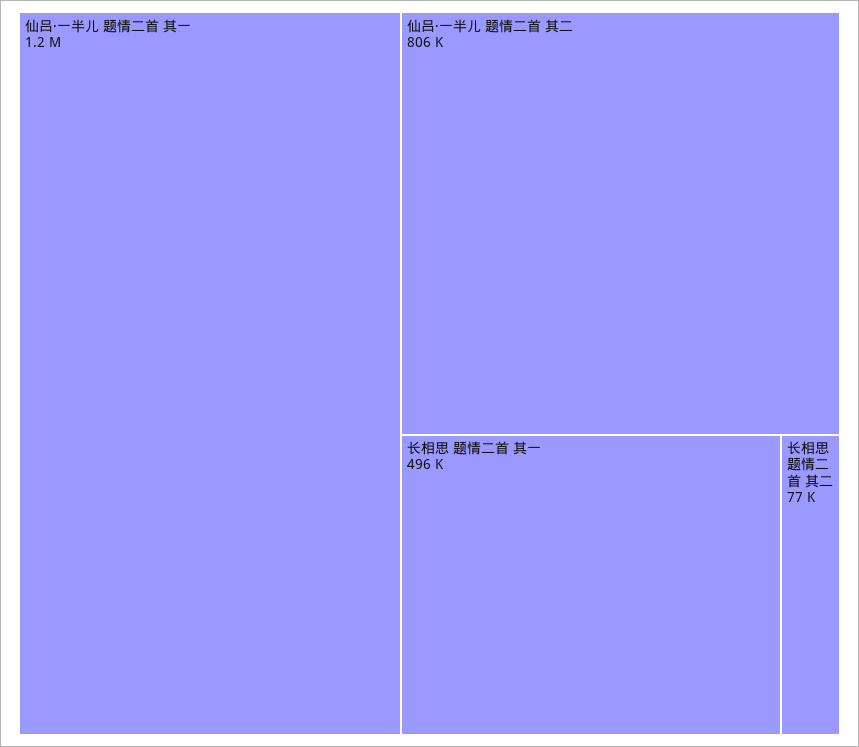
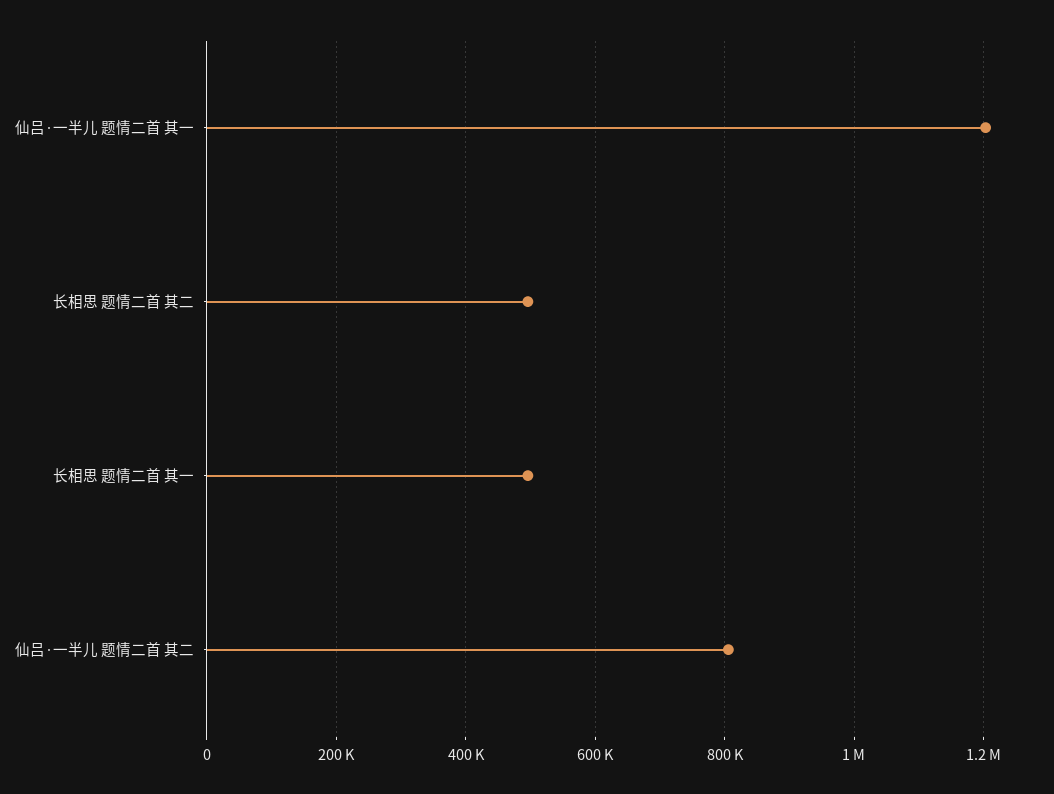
长相思 题情二首 其二: 77000 -> 500000

